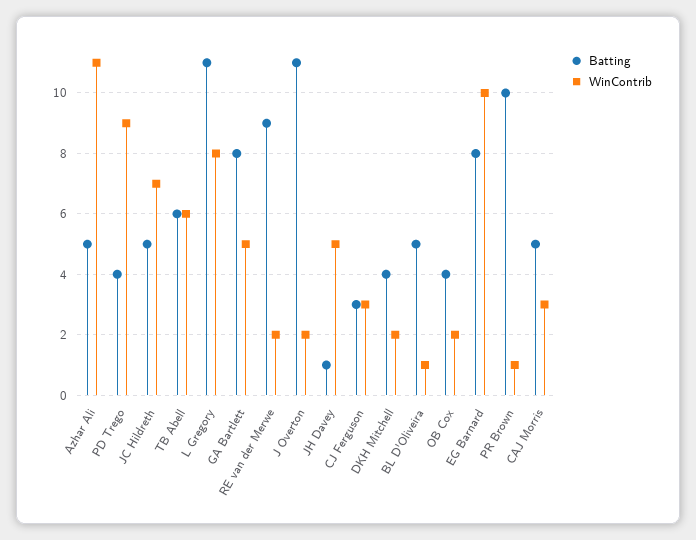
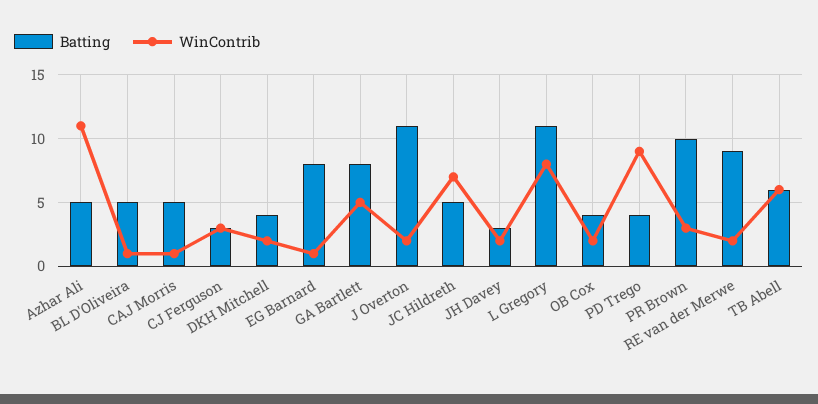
Batting, JH Davey: 1 -> 3
WinContrib, JH Davey: 5 -> 2
WinContrib, EG Barnard: 10 -> 1
WinContrib, PR Brown: 1 -> 3
WinContrib, CAJ Morris: 3 -> 1

